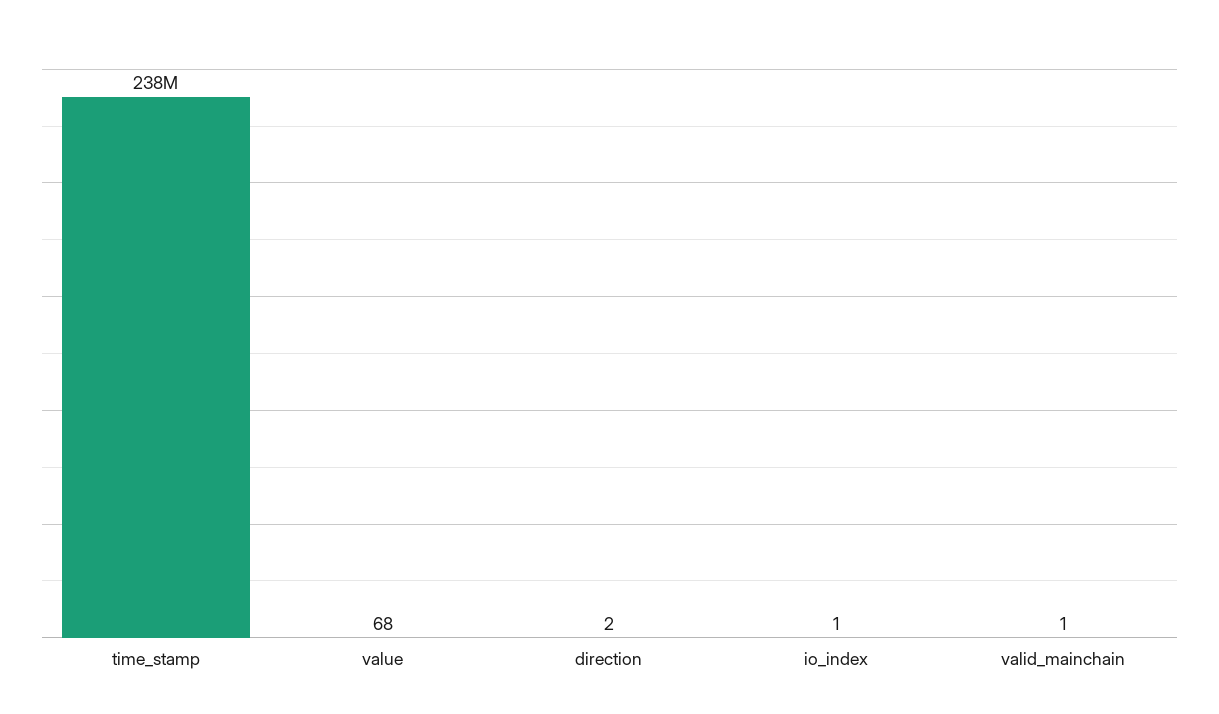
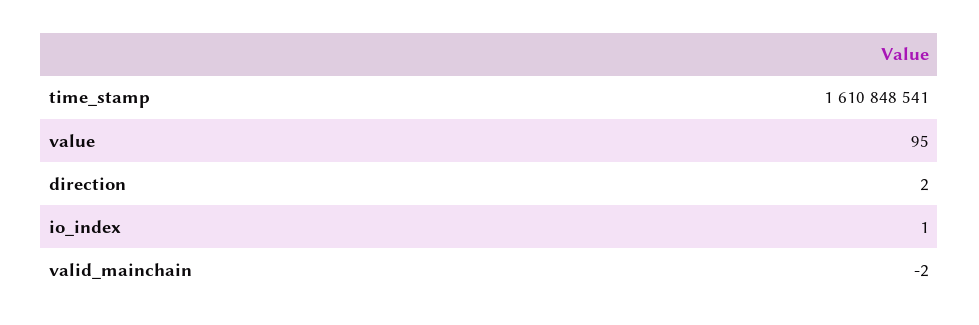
time_stamp: 238000000 -> 1610848541
value: 68 -> 95
valid_mainchain: 1 -> -2

